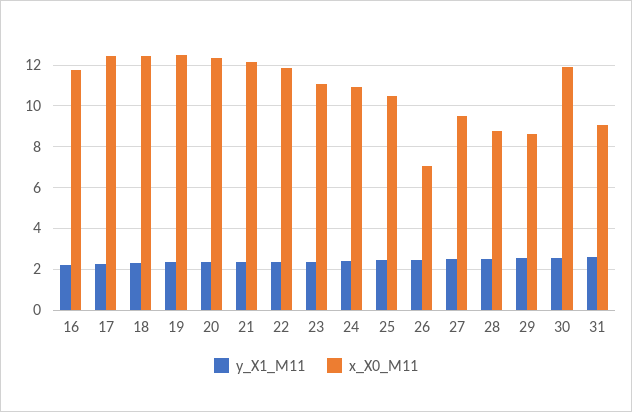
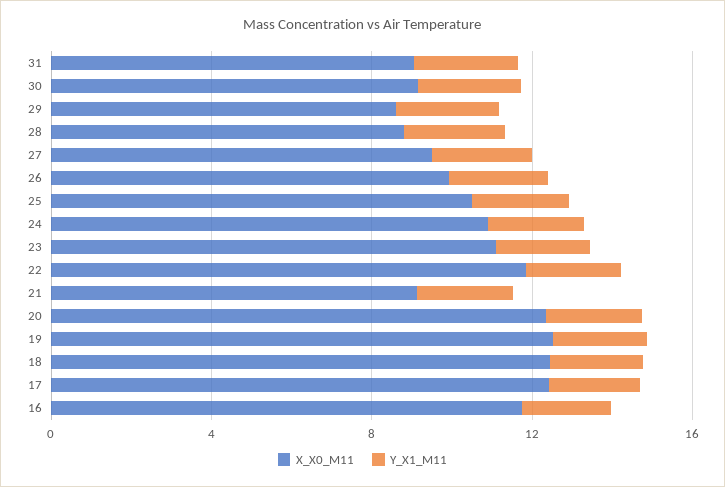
x_X0_M11, 21: 12 -> 9
x_X0_M11, 26: 7 -> 10
x_X0_M11, 30: 12 -> 9

